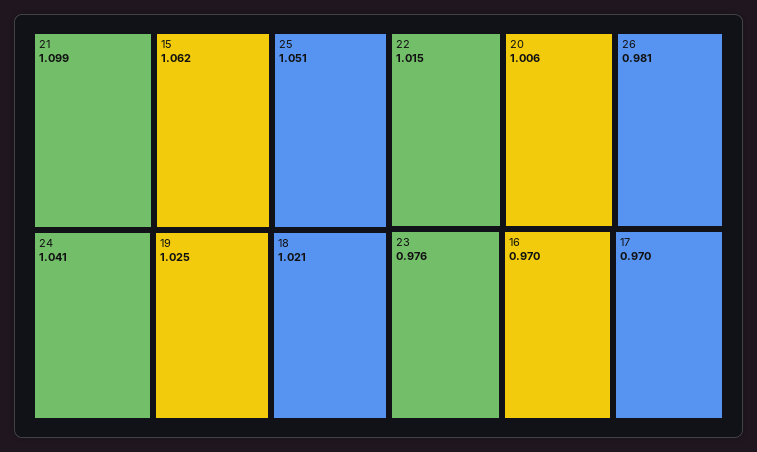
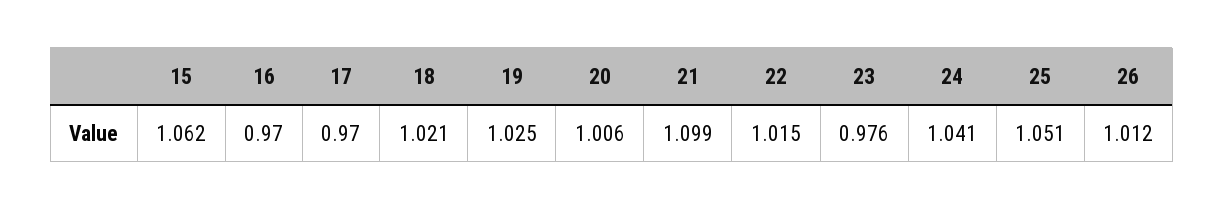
26: 0.981 -> 1.012

